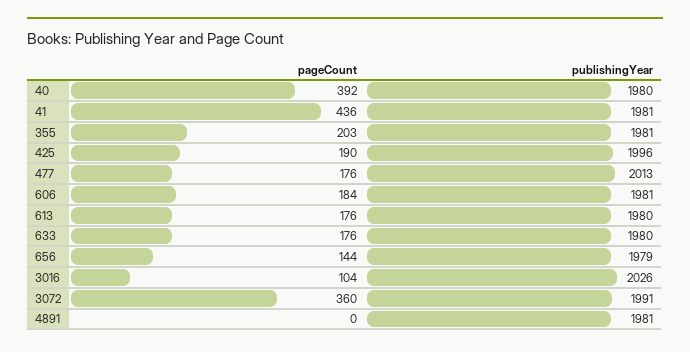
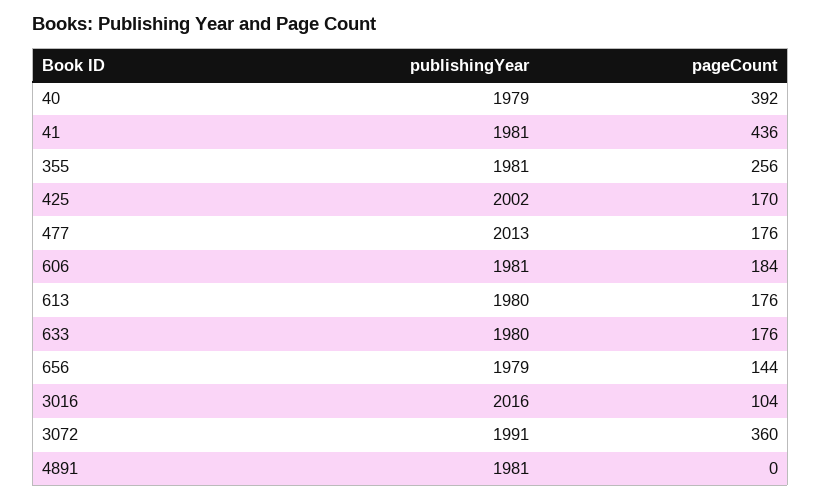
publishingYear, 40: 1980 -> 1979
pageCount, 355: 203 -> 256
pageCount, 425: 190 -> 170
publishingYear, 425: 1996 -> 2002
publishingYear, 3016: 2026 -> 2016

